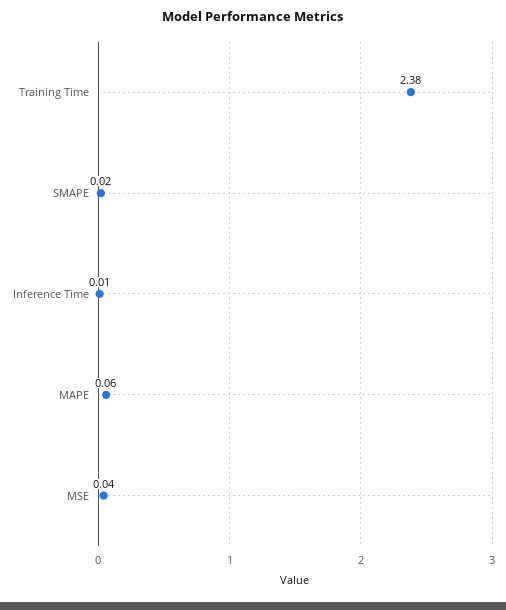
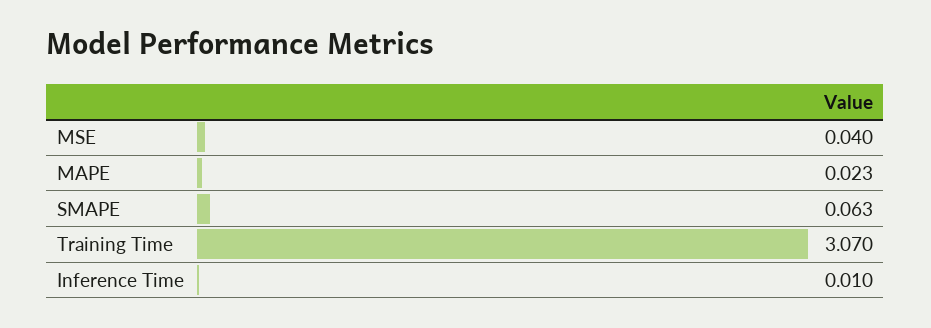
Training Time: 2.38 -> 3.07
SMAPE: 0.02 -> 0.063
MAPE: 0.06 -> 0.023

